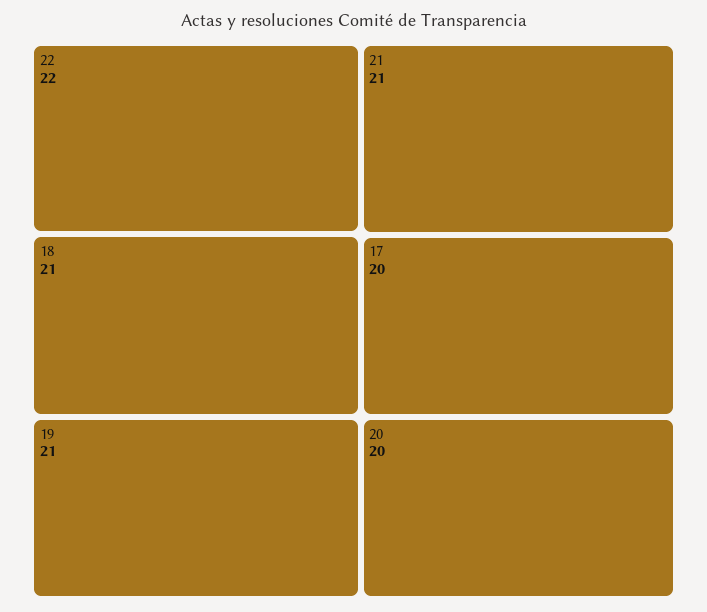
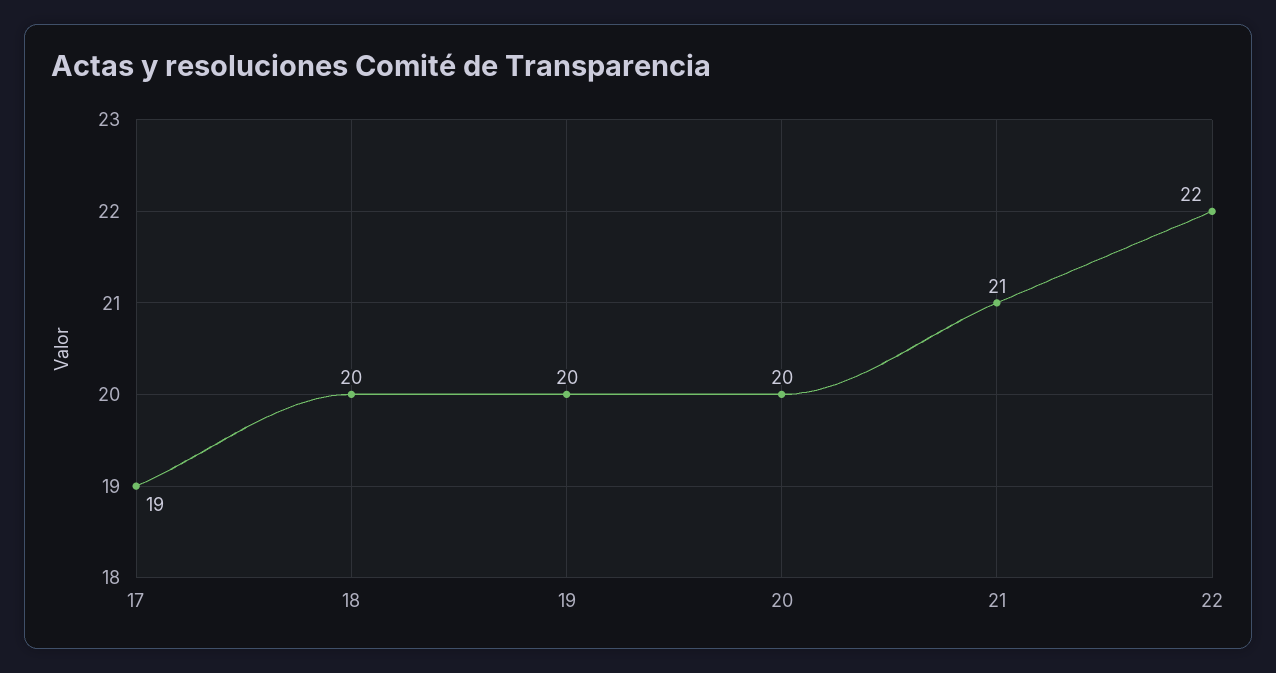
18: 21 -> 20
19: 21 -> 20
17: 20 -> 19

